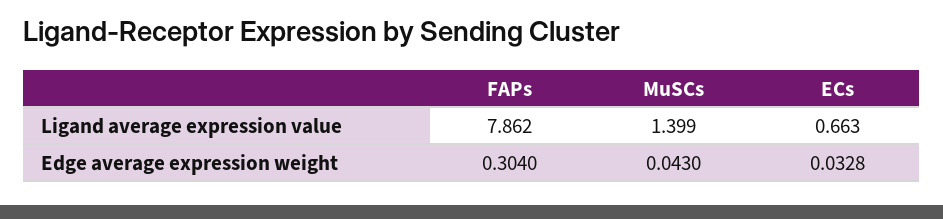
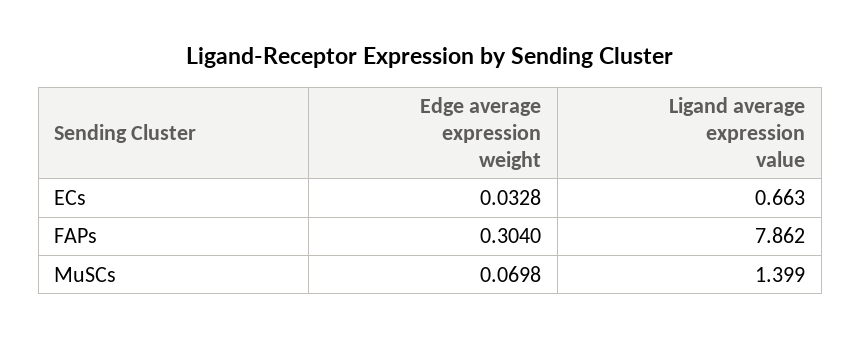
MuSCs, Edge average expression weight: 0.043 -> 0.0698

